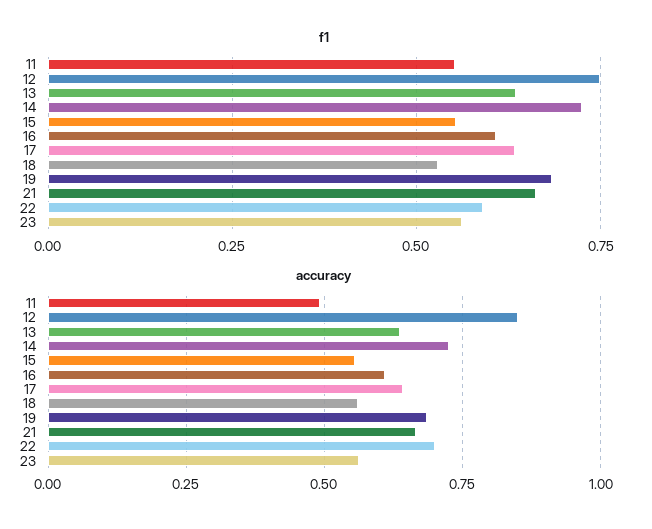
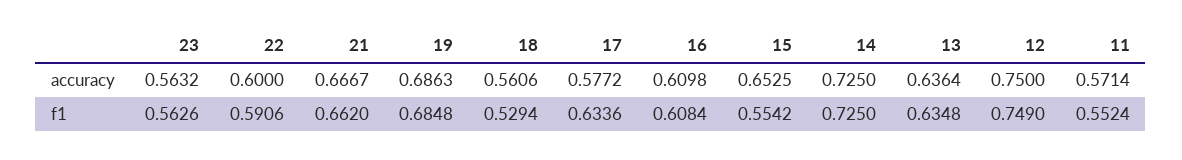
accuracy, 11: 0.5 -> 0.5714
accuracy, 12: 0.85 -> 0.75
accuracy, 15: 0.55 -> 0.6525
accuracy, 17: 0.65 -> 0.5772
accuracy, 22: 0.7 -> 0.6

